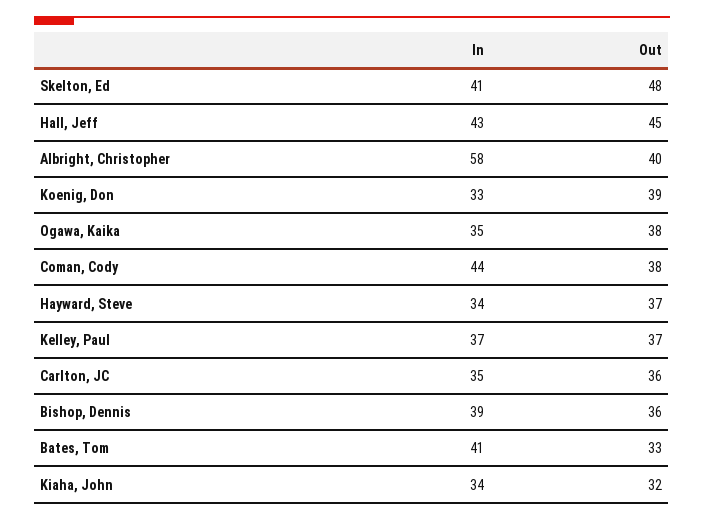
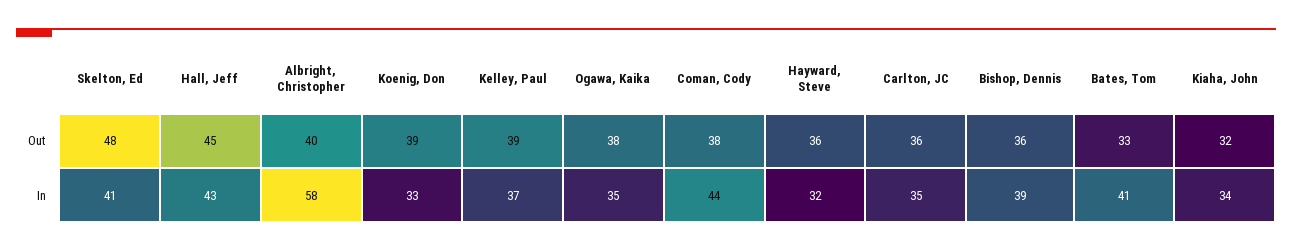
In, Hayward, Steve: 34 -> 32
Out, Hayward, Steve: 37 -> 36
Out, Kelley, Paul: 37 -> 39

